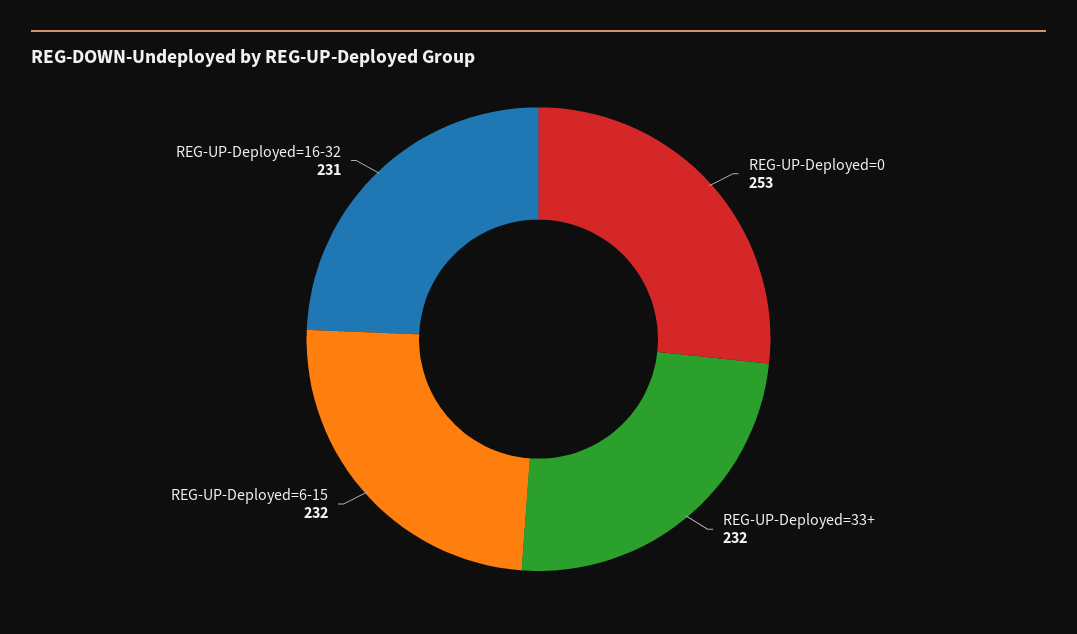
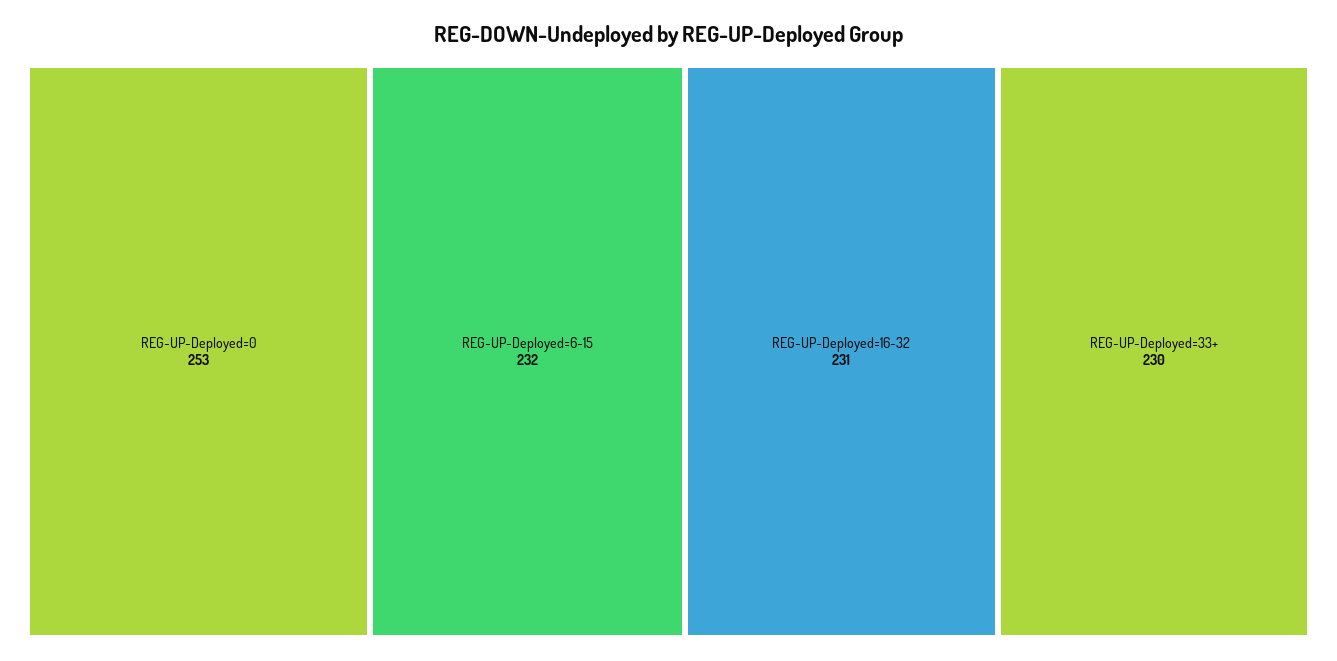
REG-UP-Deployed=33+: 232 -> 230

